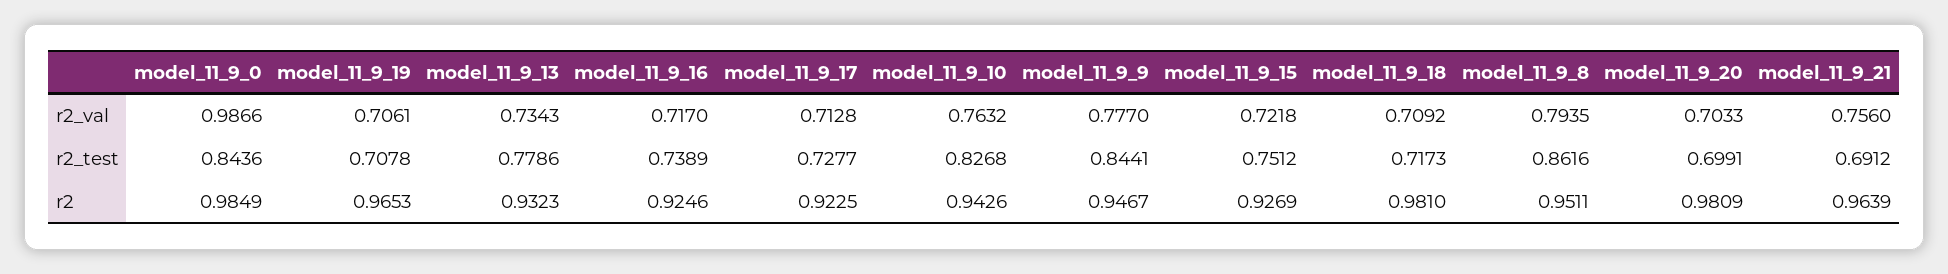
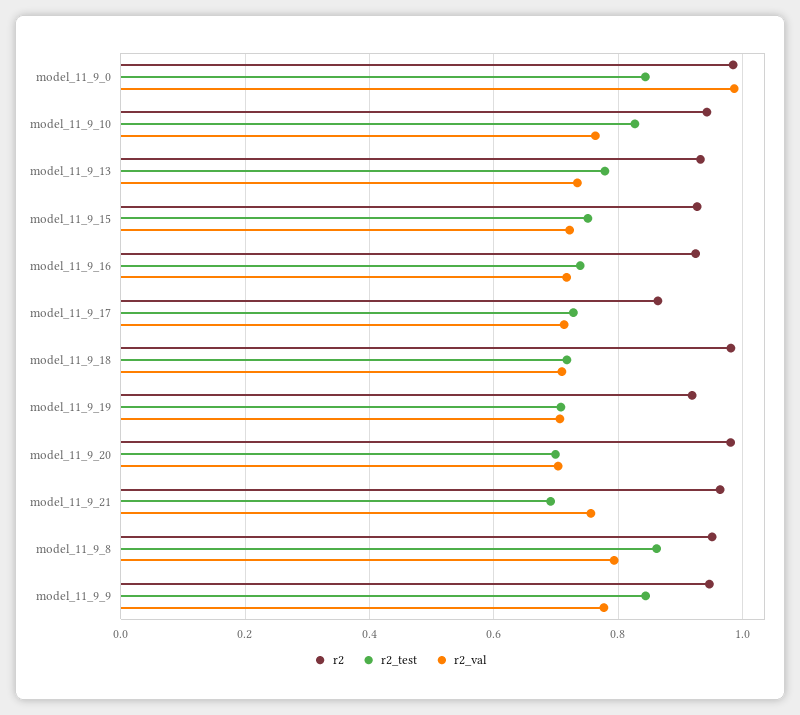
r2, model_11_9_19: 0.9653 -> 0.92
r2, model_11_9_17: 0.9225 -> 0.86

